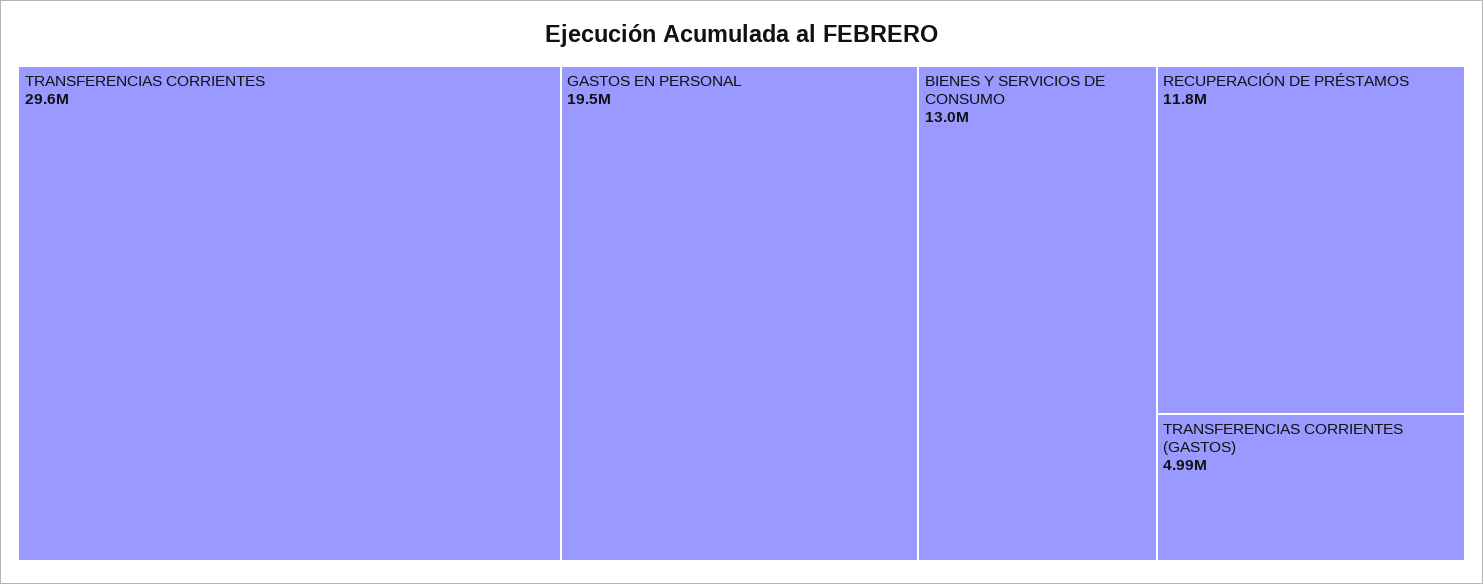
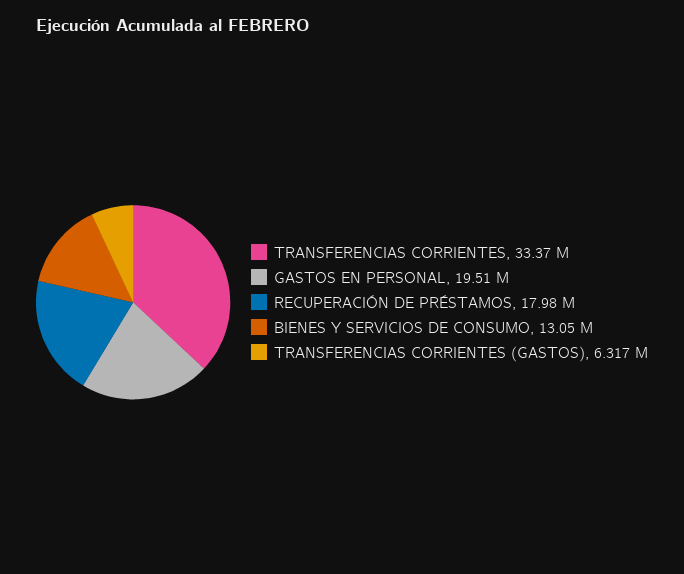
TRANSFERENCIAS CORRIENTES: 29600000 -> 33370000
RECUPERACIÓN DE PRÉSTAMOS: 11800000 -> 17980000
TRANSFERENCIAS CORRIENTES (GASTOS): 4990000 -> 6317000

